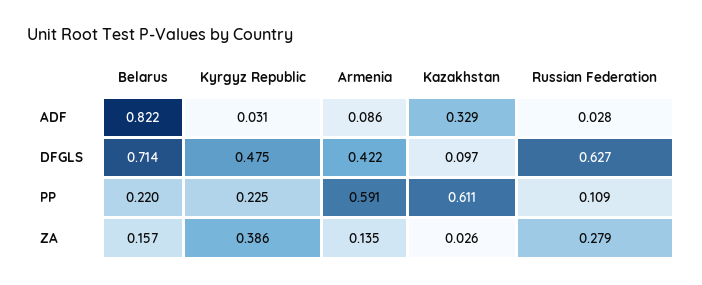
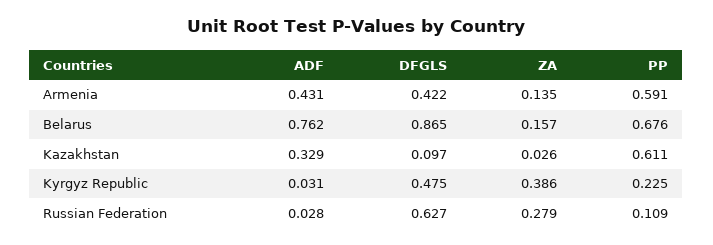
Belarus, ADF: 0.822 -> 0.762
Armenia, ADF: 0.086 -> 0.431
Belarus, DFGLS: 0.714 -> 0.865
Belarus, PP: 0.22 -> 0.676

